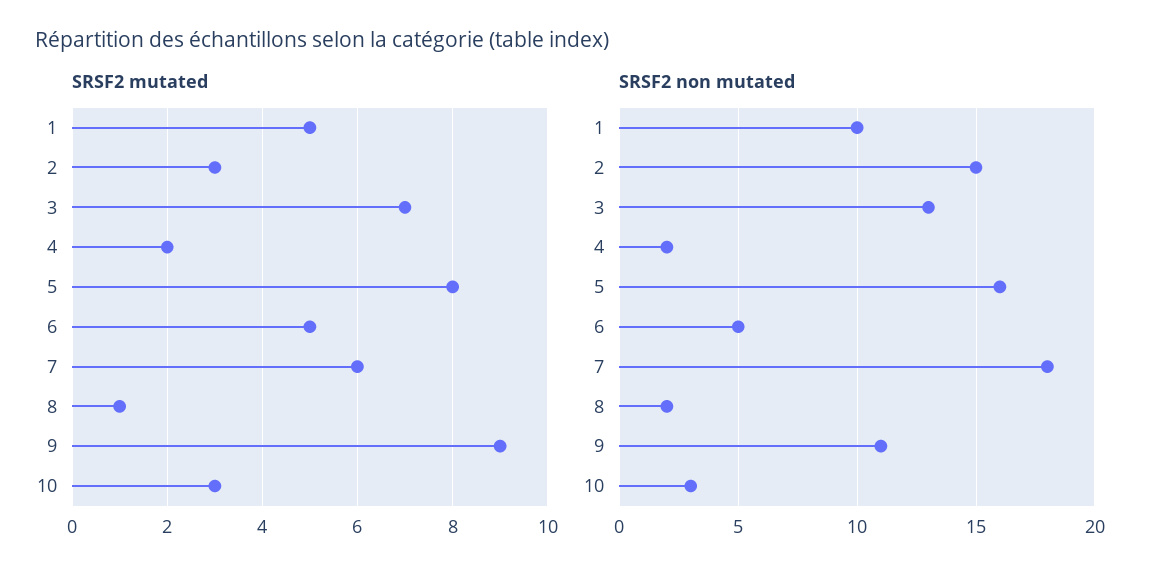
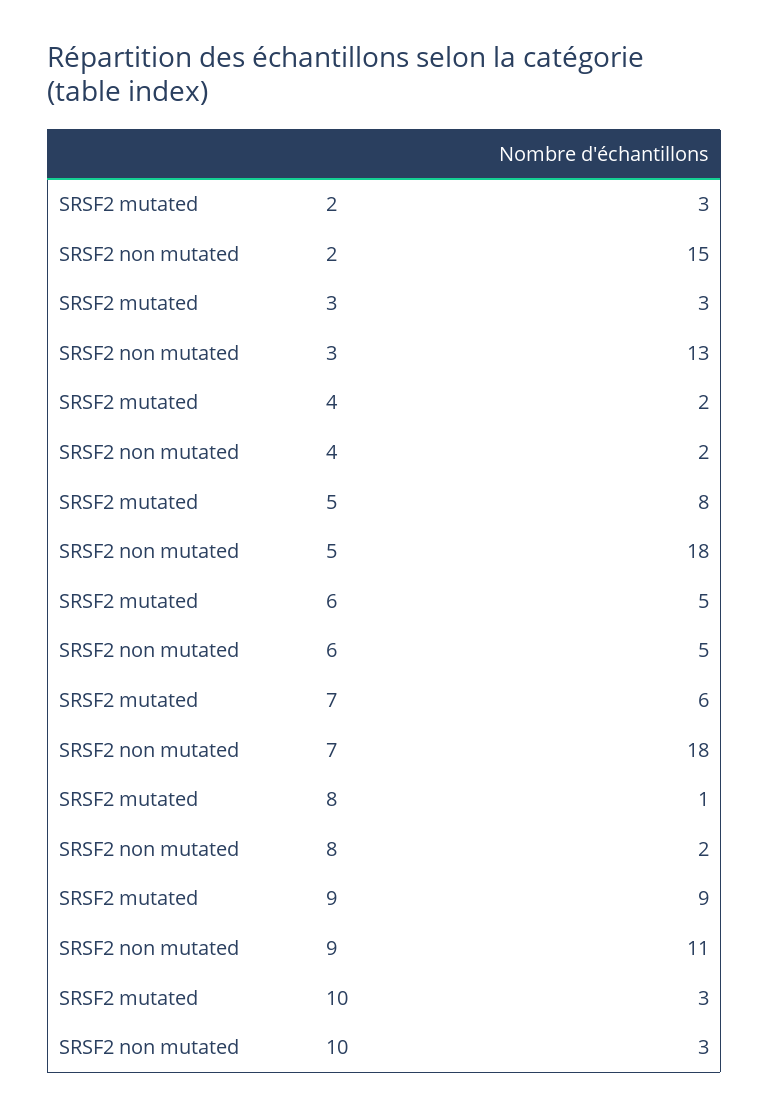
SRSF2 mutated, 1: 5 -> none
SRSF2 mutated, 3: 7 -> 3
SRSF2 non mutated, 1: 10 -> none
SRSF2 non mutated, 5: 16 -> 18

